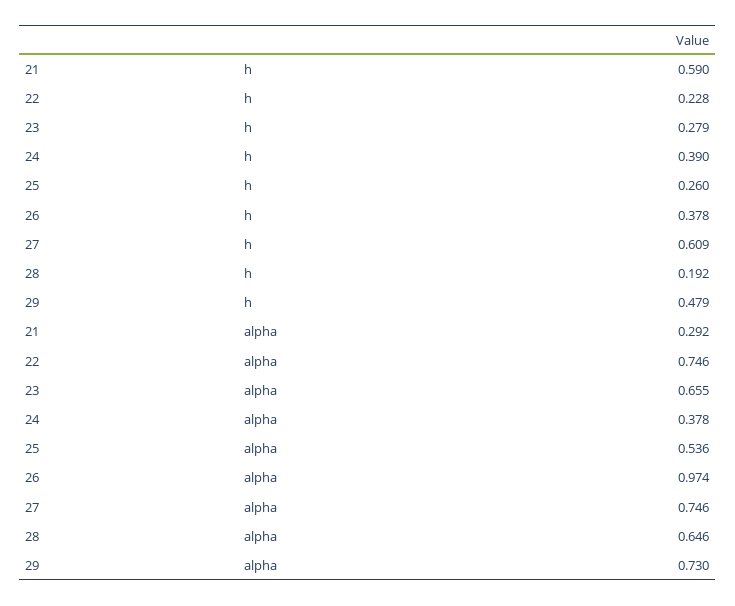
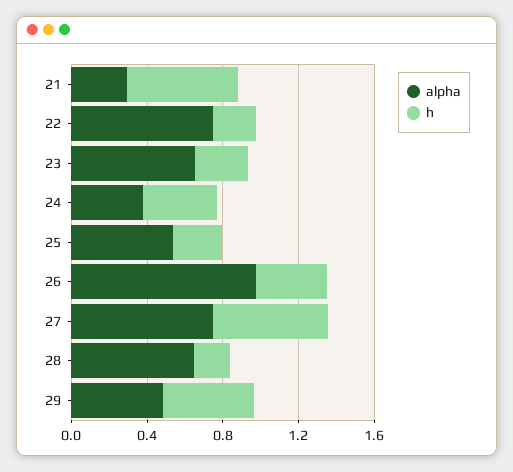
alpha, 29: 0.73 -> 0.5

